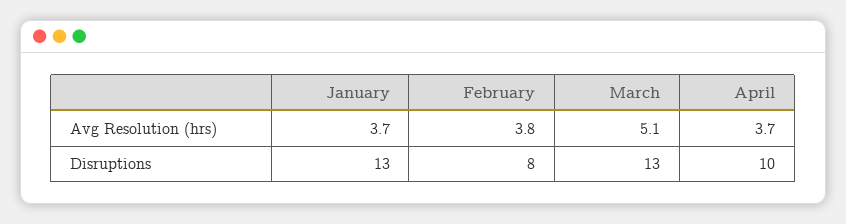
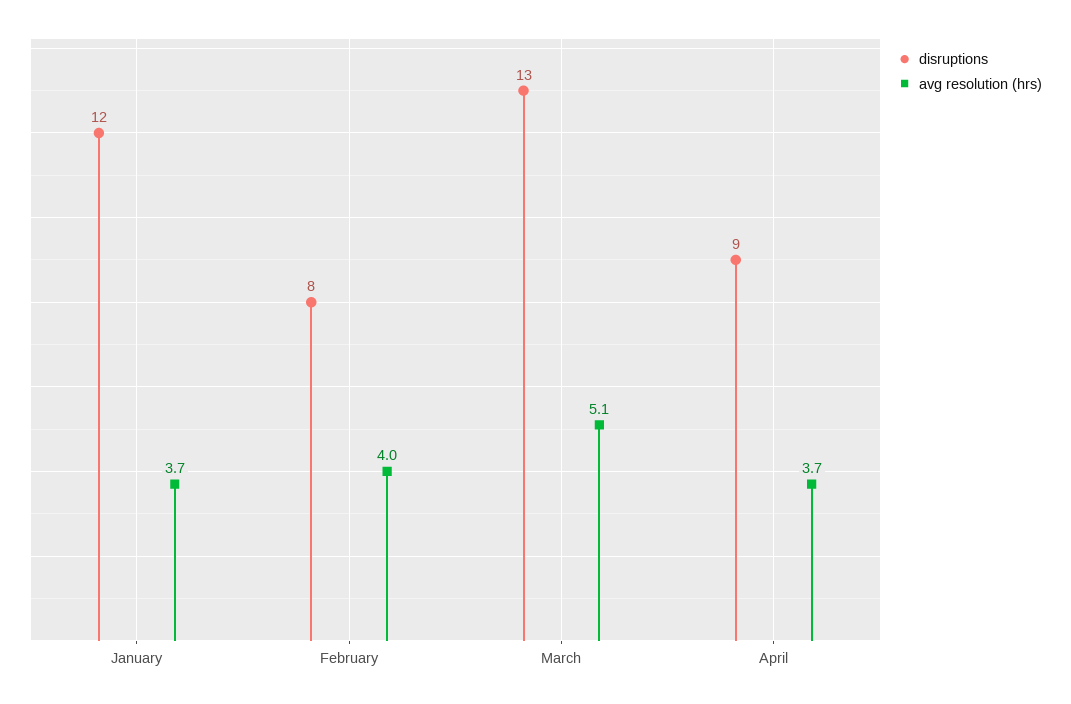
Avg Resolution (hrs), February: 3.8 -> 4
Disruptions, January: 13 -> 12
Disruptions, April: 10 -> 9

